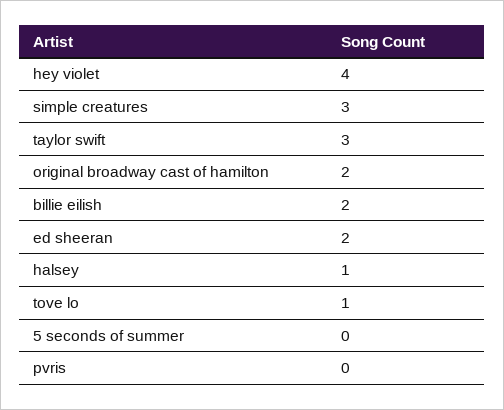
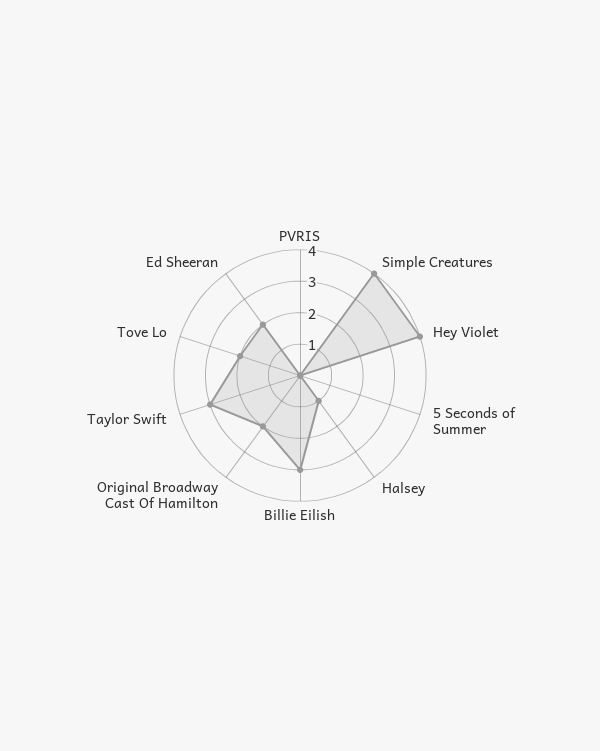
simple creatures: 3 -> 4
billie eilish: 2 -> 3
tove lo: 1 -> 2

